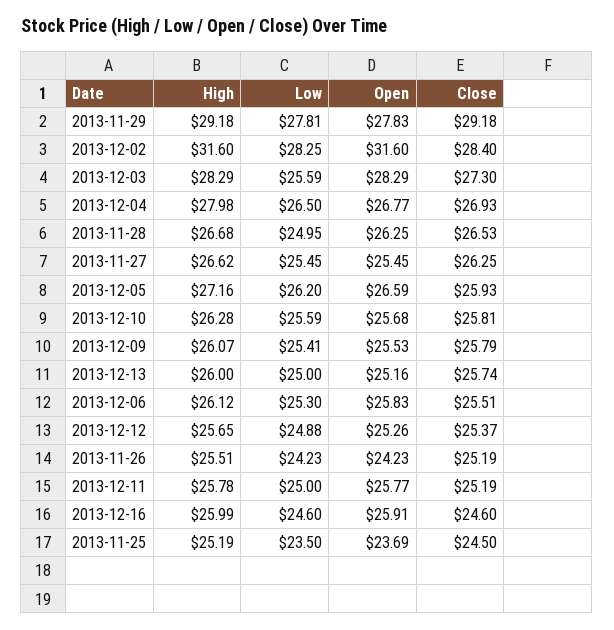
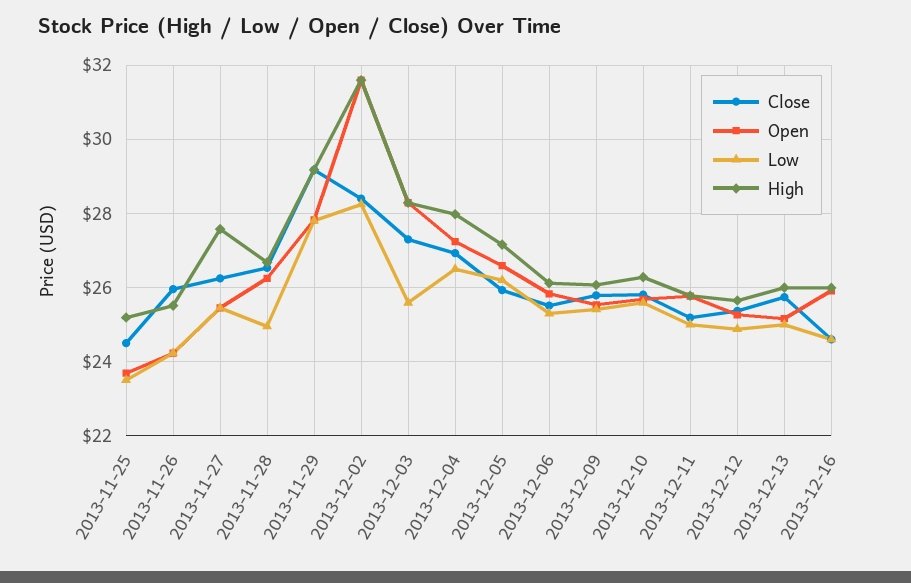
Open, 2013-12-04: 26.77 -> 27.2
High, 2013-11-27: 26.62 -> 27.6
Close, 2013-11-26: 25.19 -> 26

